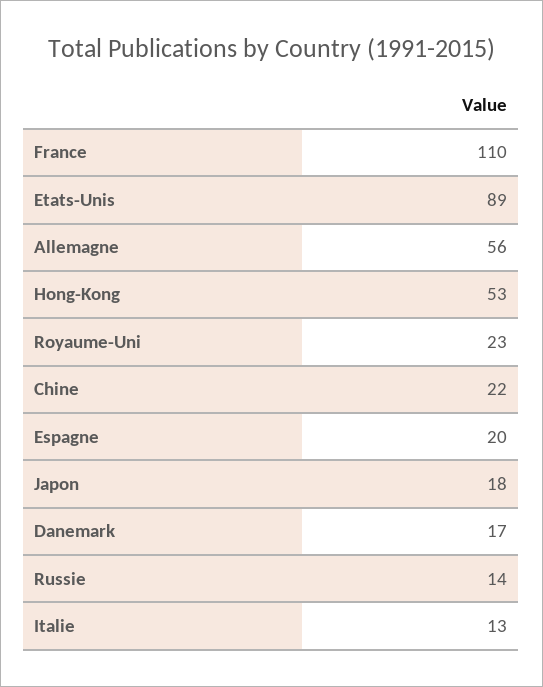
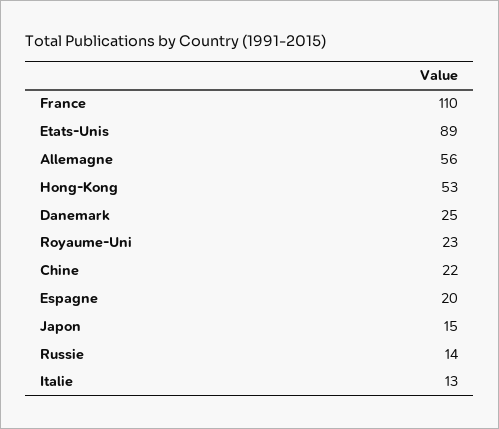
Japon: 18 -> 15
Danemark: 17 -> 25

